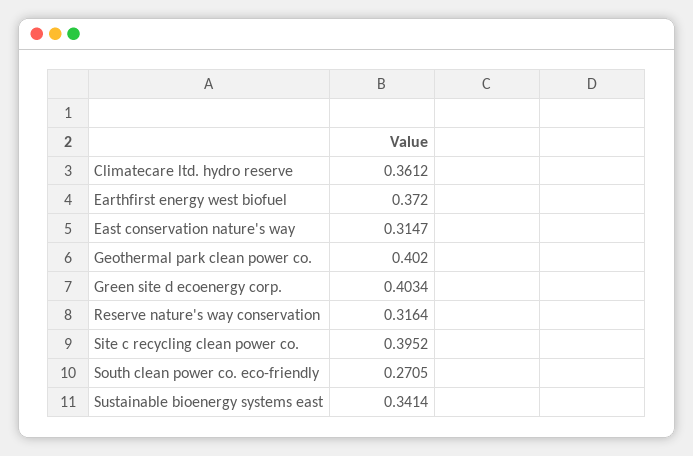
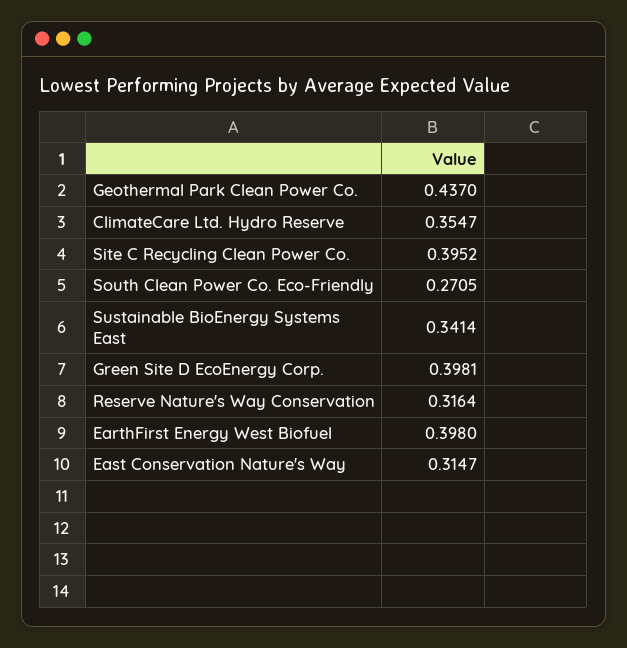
Climatecare ltd. hydro reserve: 0.3612 -> 0.3547
Earthfirst energy west biofuel: 0.372 -> 0.398
Geothermal park clean power co.: 0.402 -> 0.437
Green site d ecoenergy corp.: 0.4034 -> 0.3981

